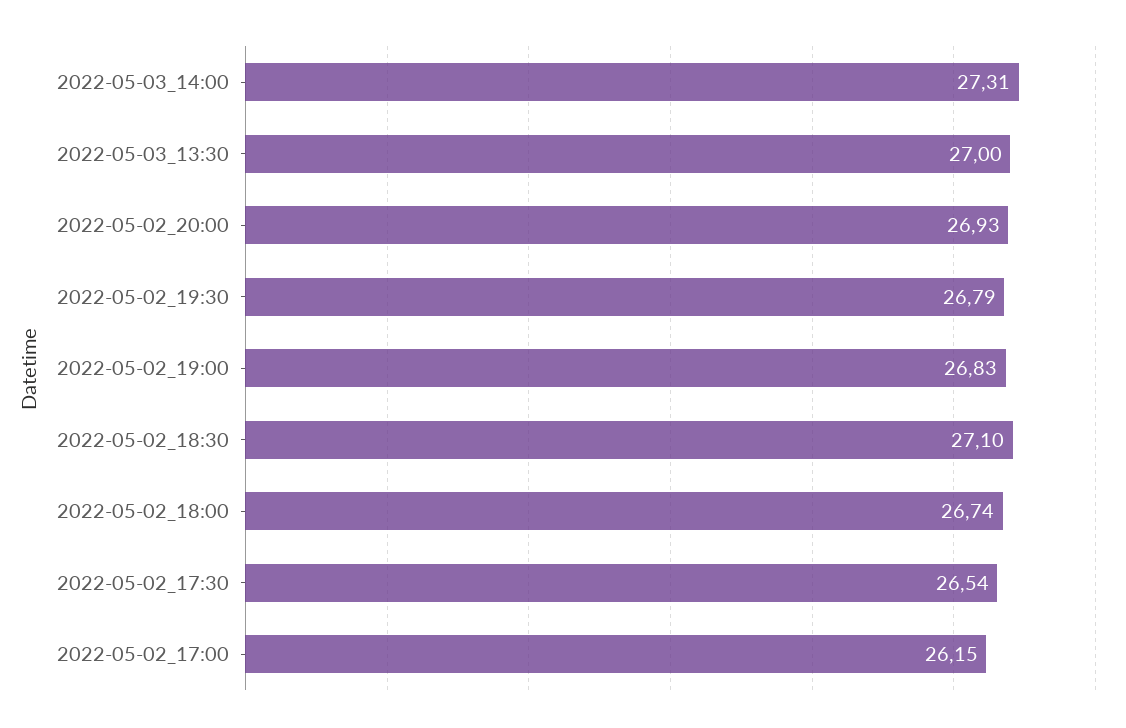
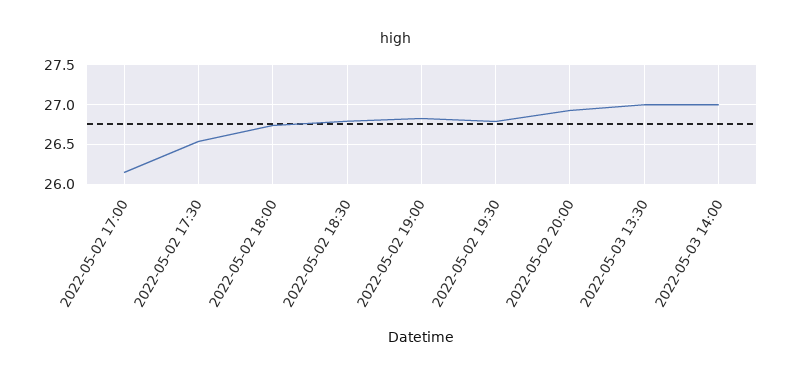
2022-05-03_14:00: 27.31 -> 27
2022-05-02_18:30: 27.1 -> 26.8

